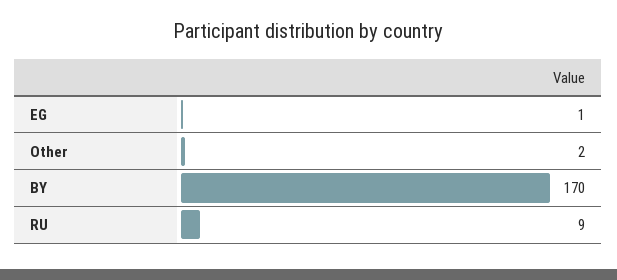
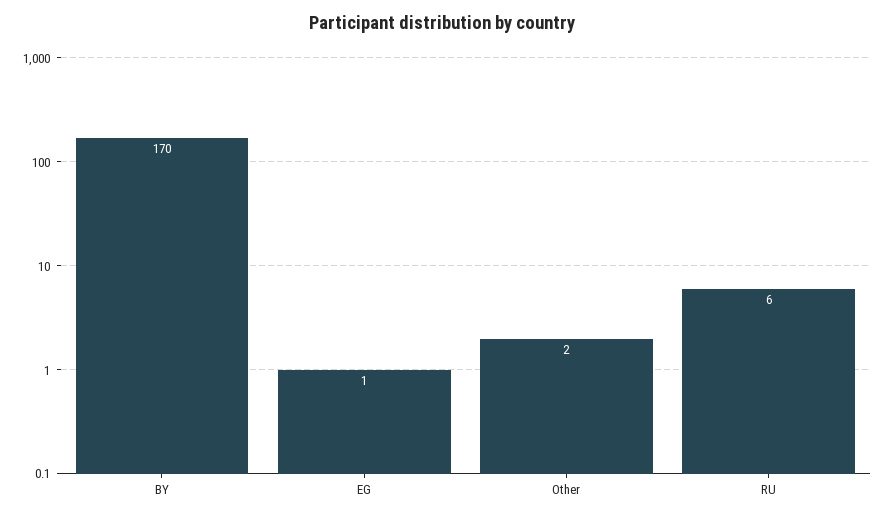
RU: 9 -> 6

